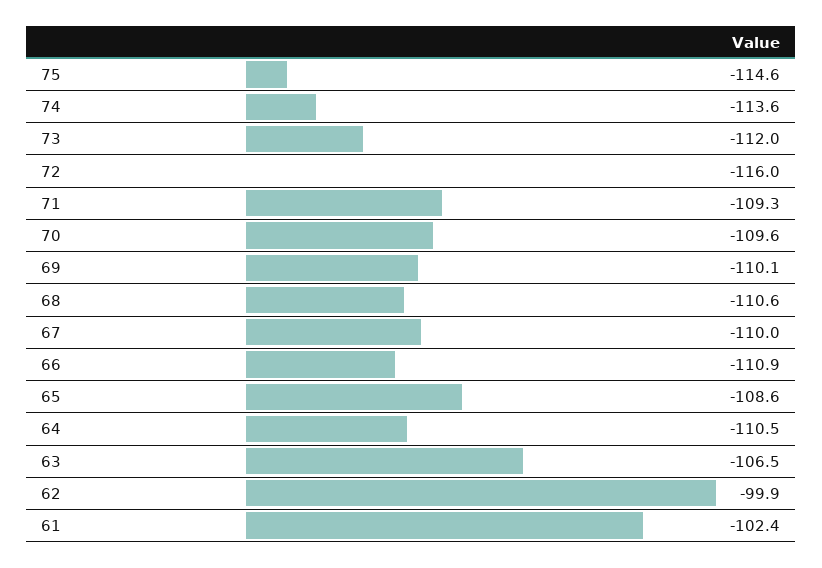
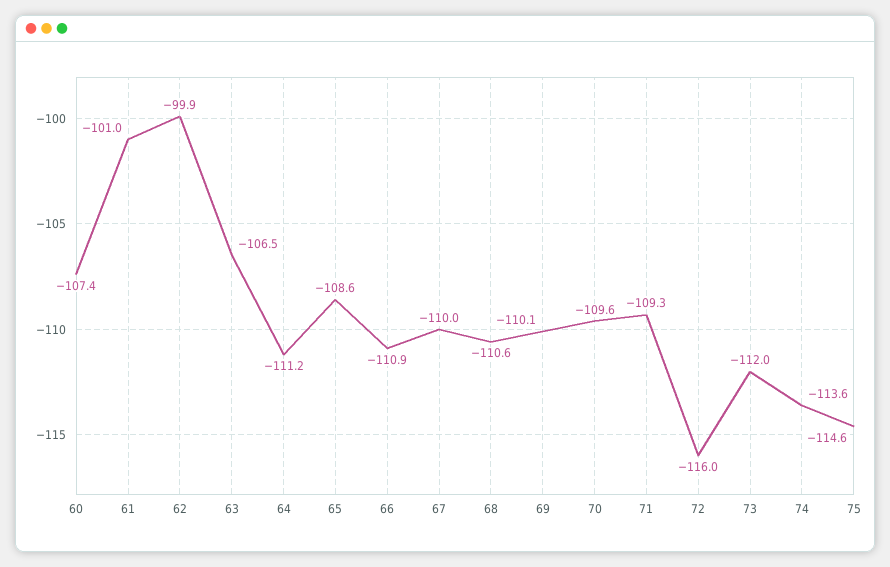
64: -110.5 -> -111.2
61: -102.4 -> -101
60: none -> -107.4

